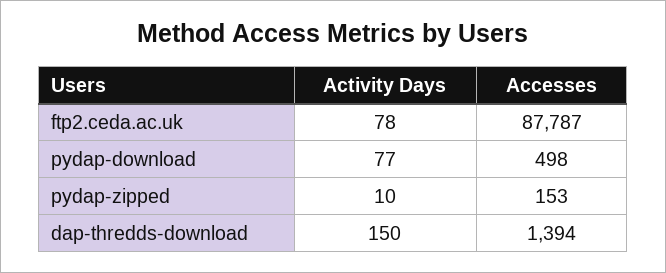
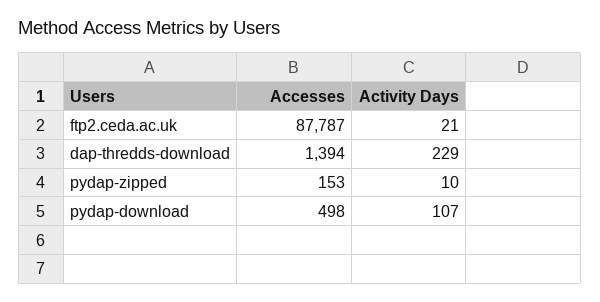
Activity Days, ftp2.ceda.ac.uk: 78 -> 21
Activity Days, pydap-download: 77 -> 107
Activity Days, dap-thredds-download: 150 -> 229

